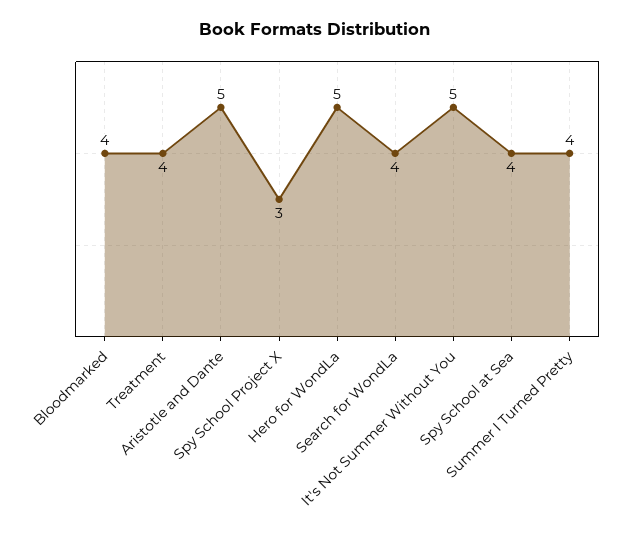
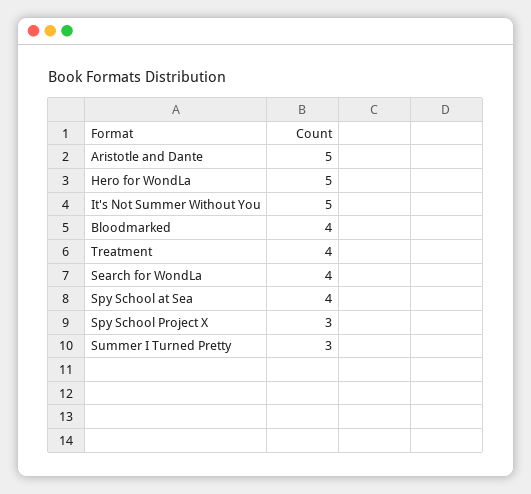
Summer I Turned Pretty: 4 -> 3

